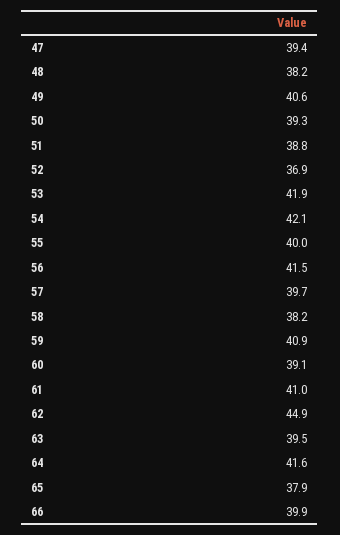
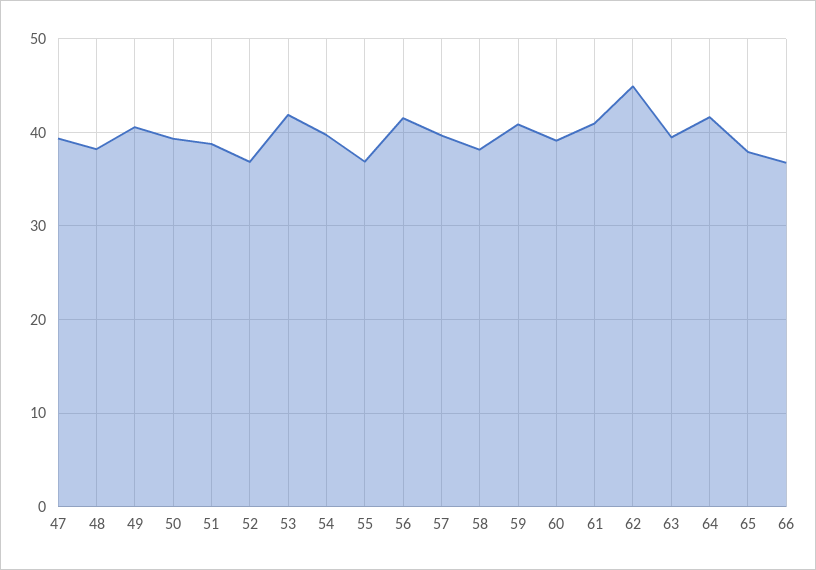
54: 42.1 -> 40
55: 40 -> 37
66: 39.9 -> 37

